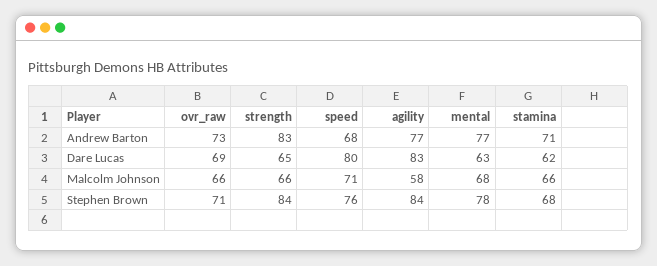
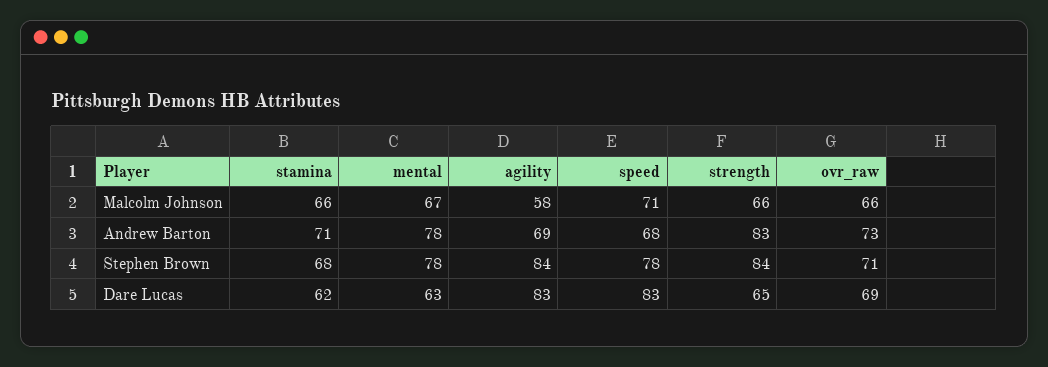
agility, Andrew Barton: 77 -> 69
mental, Andrew Barton: 77 -> 78
speed, Dare Lucas: 80 -> 83
mental, Malcolm Johnson: 68 -> 67
speed, Stephen Brown: 76 -> 78

